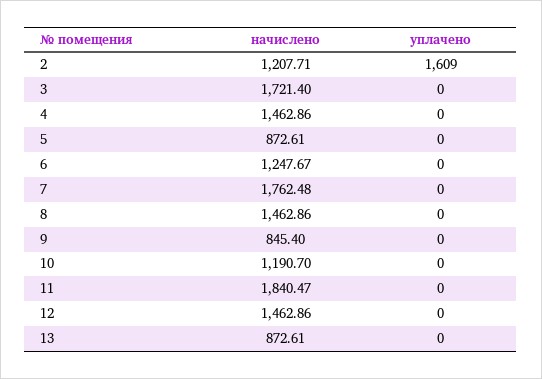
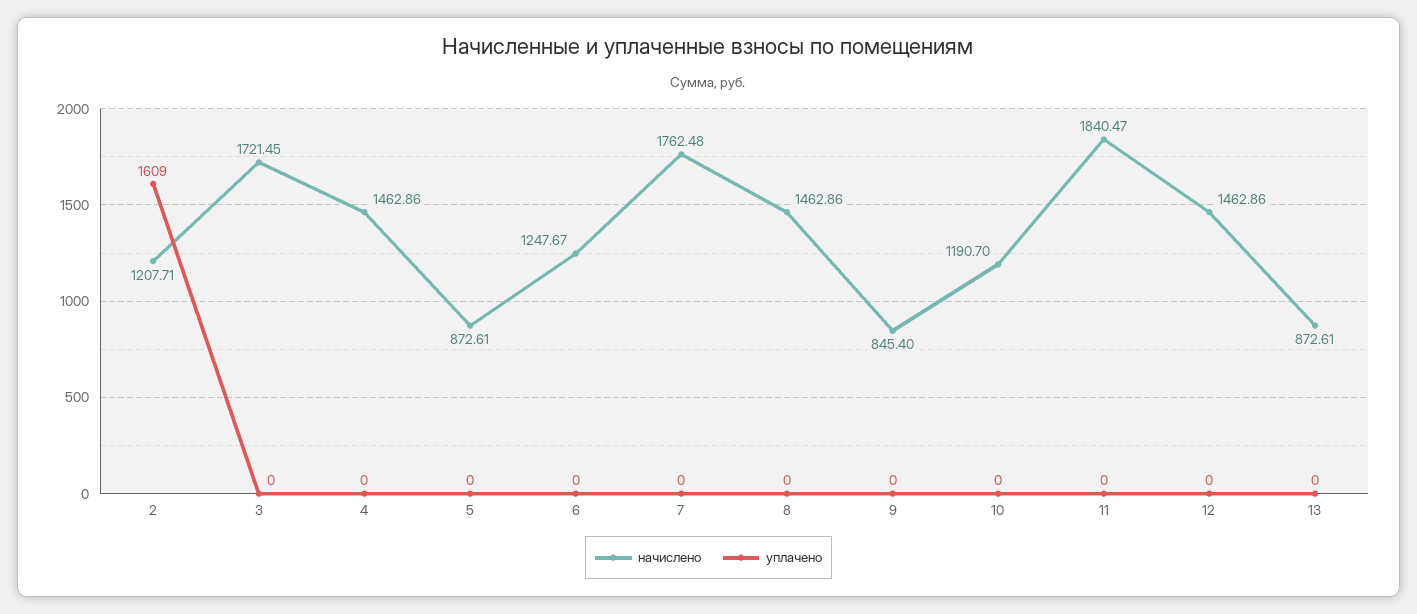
начислено, 3: 1721.4 -> 1721.45

